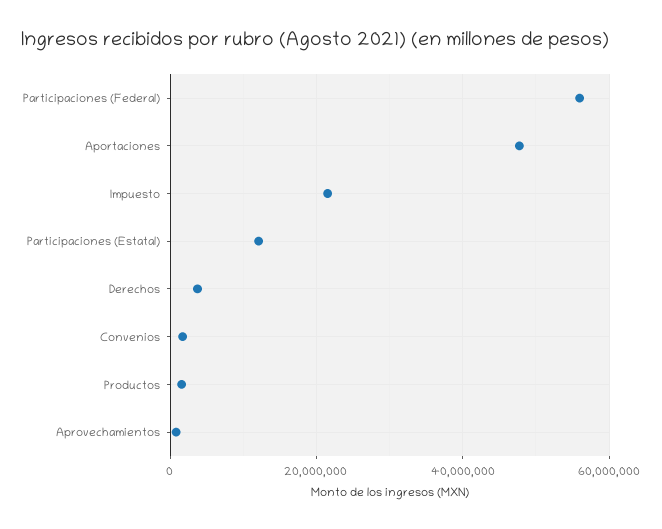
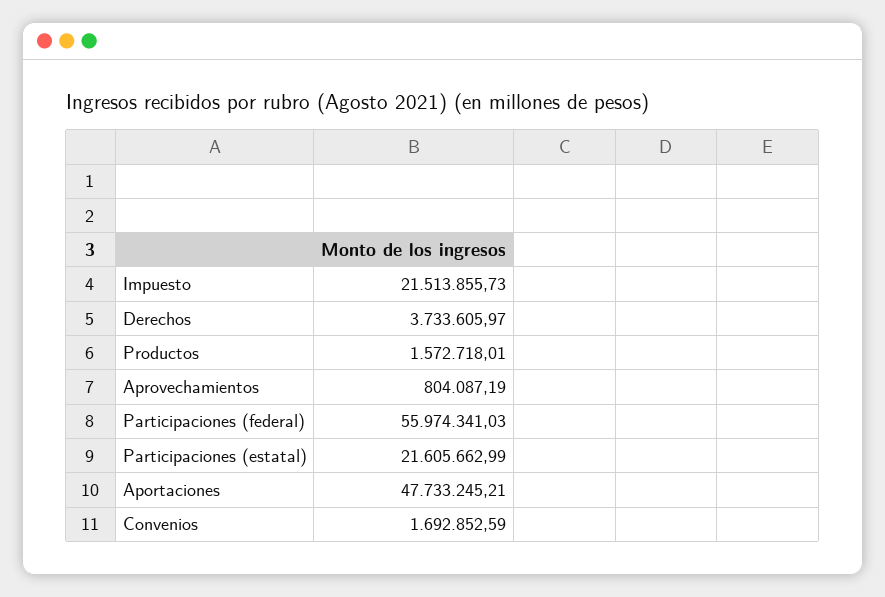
Participaciones (Estatal): 12000000 -> 21605662.99

